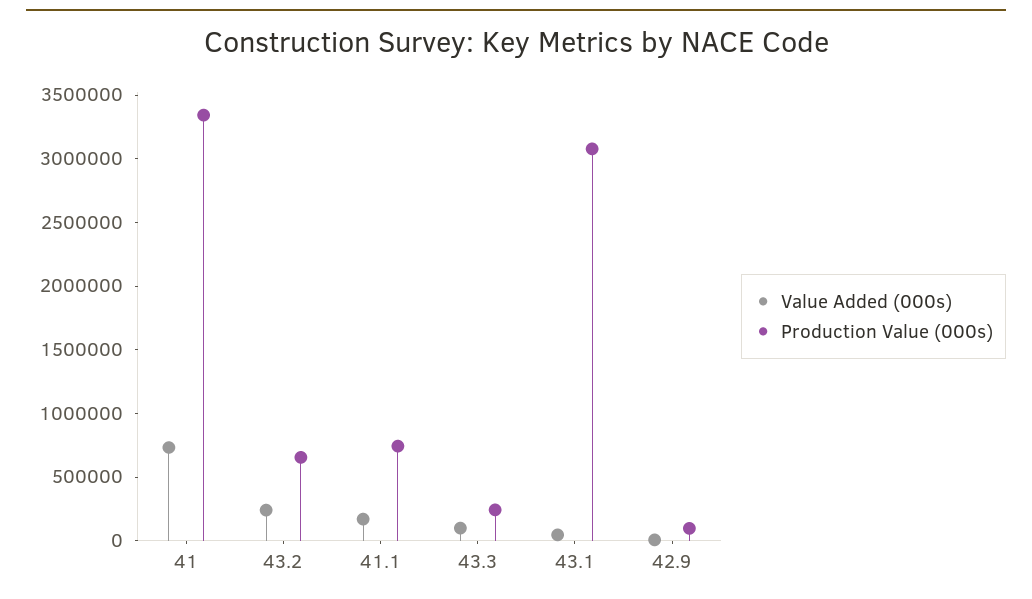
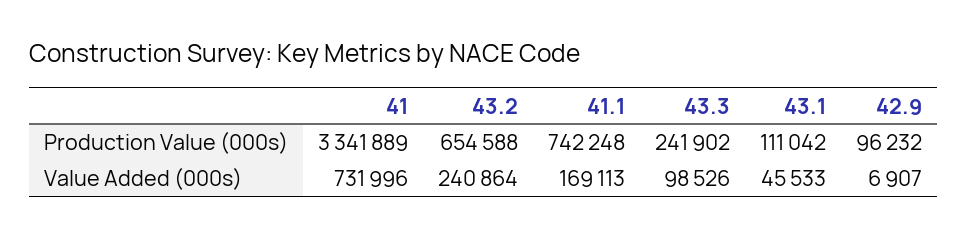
Production Value (000s), 43.1: 3100000 -> 111042

